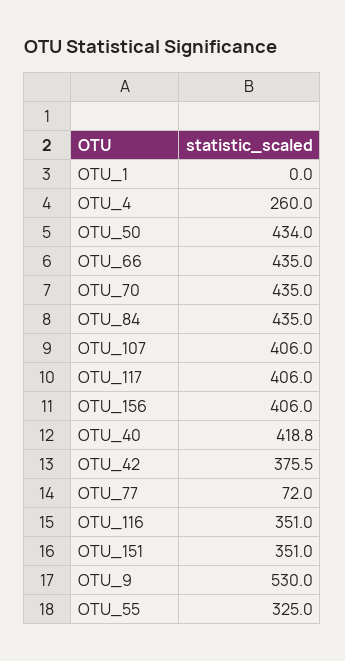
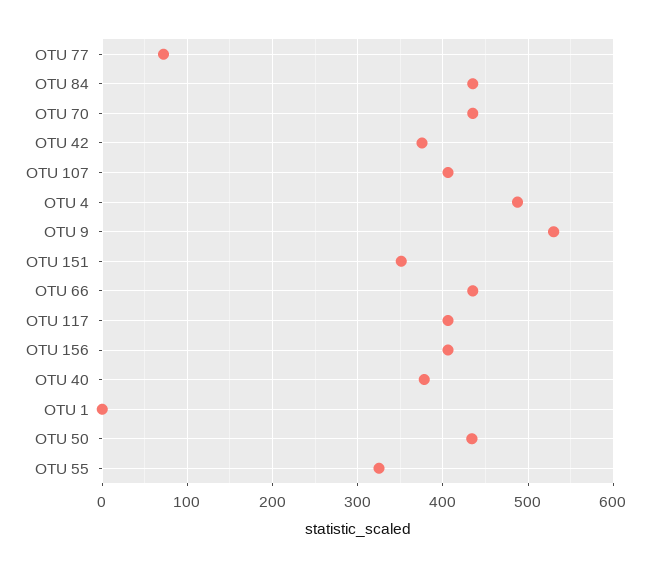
OTU_4: 260 -> 490
OTU_40: 418.8 -> 380
OTU_116: 351 -> none

